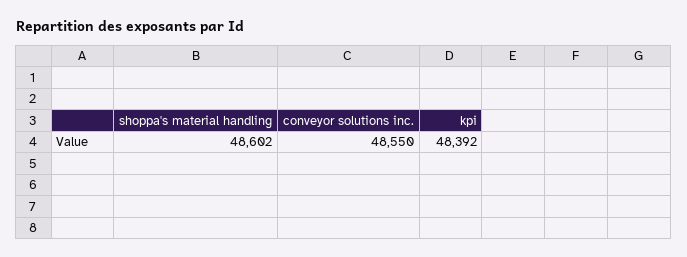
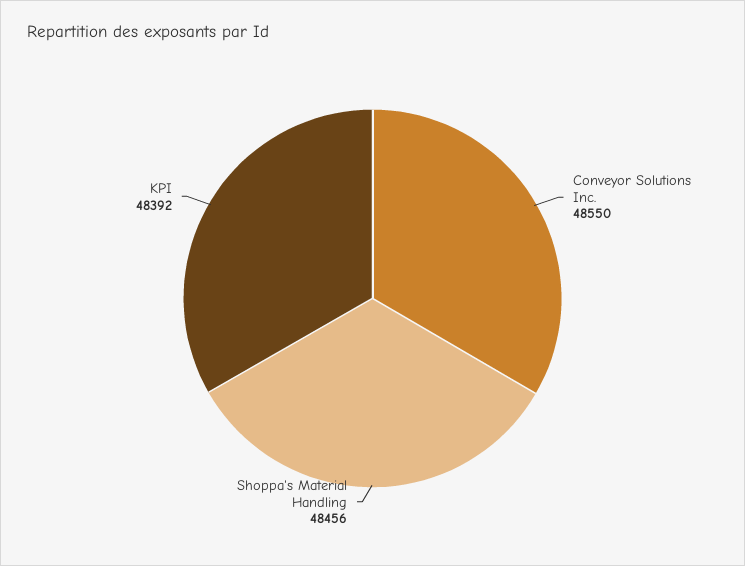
shoppa's material handling: 48602 -> 48456

